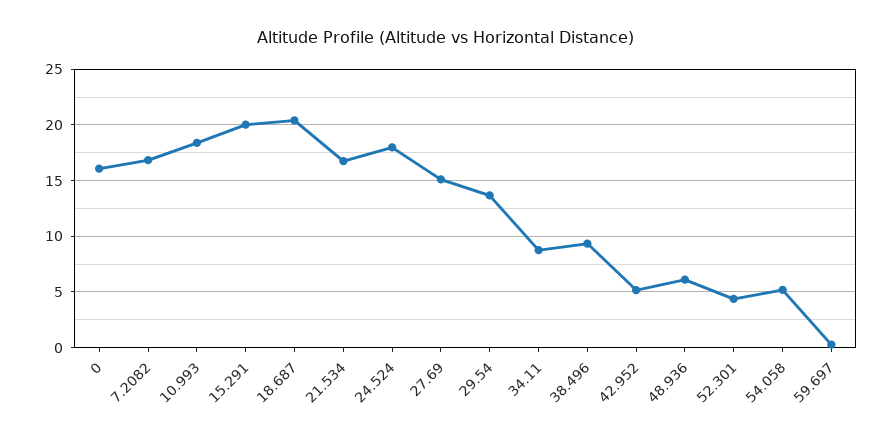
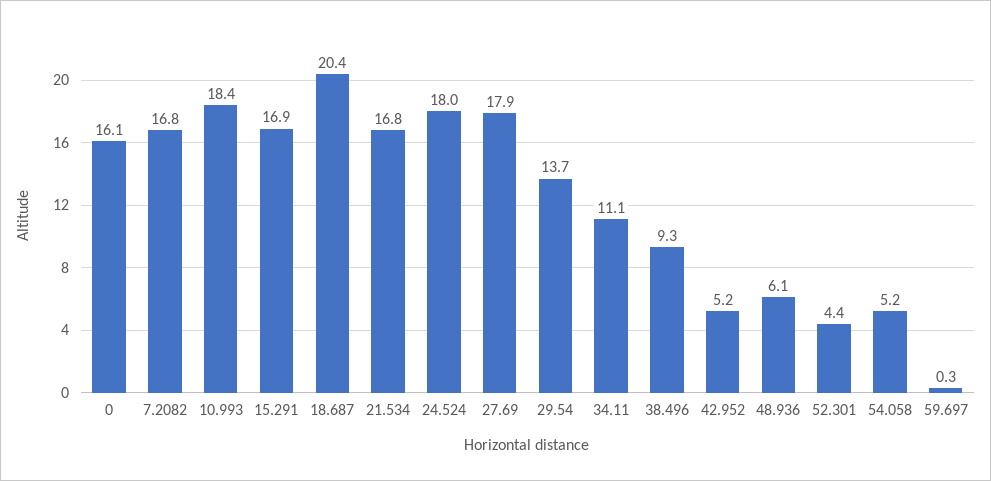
15.291: 20 -> 16.9
27.69: 15 -> 17.9
34.11: 9 -> 11.1

